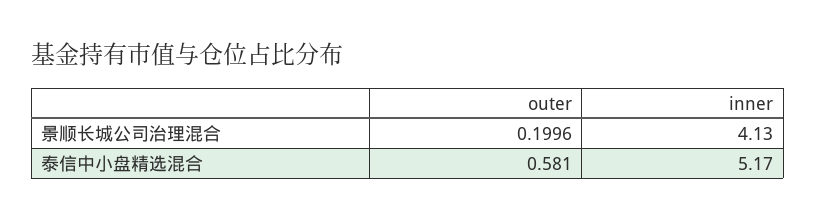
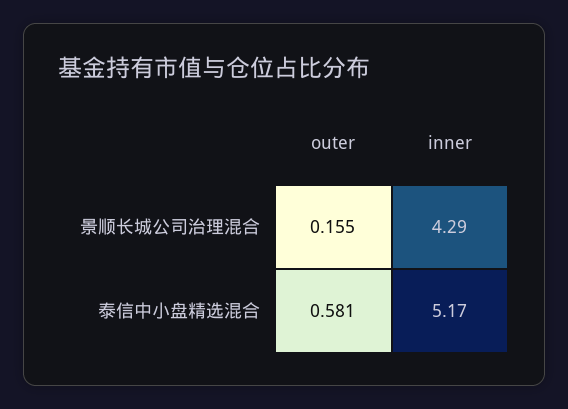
outer, 景顺长城公司治理混合: 0.1996 -> 0.155
inner, 景顺长城公司治理混合: 4.13 -> 4.29

